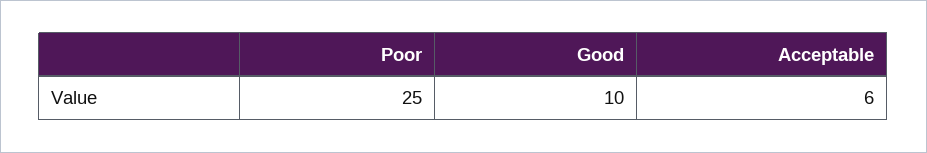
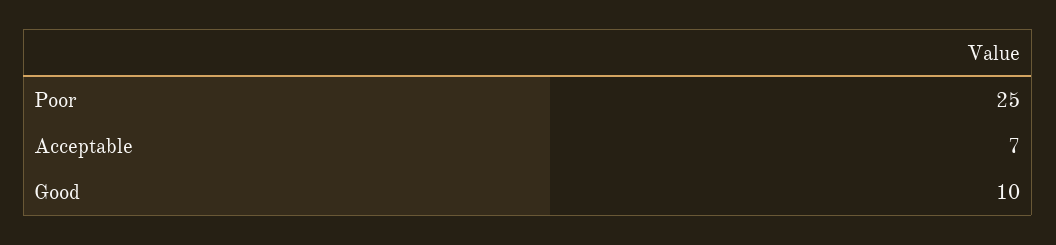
Acceptable: 6 -> 7

